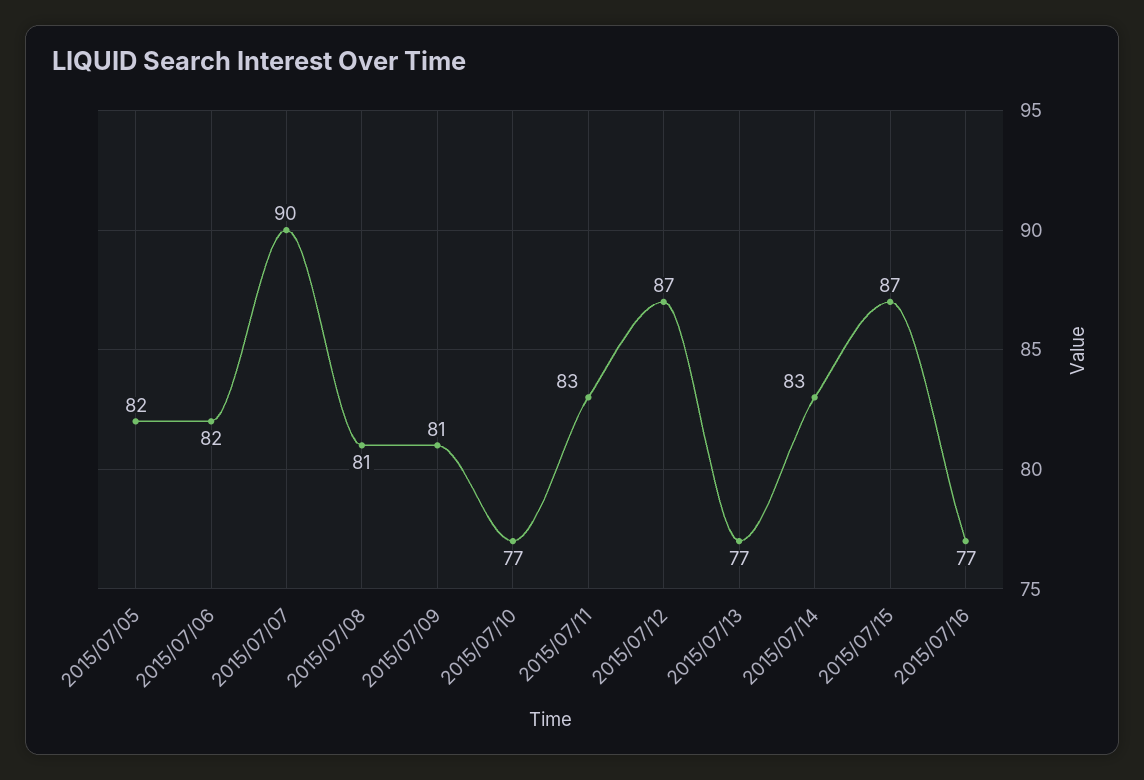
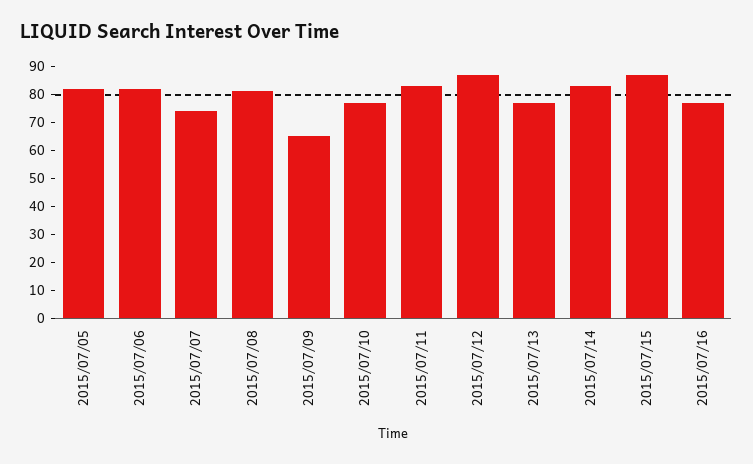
2015/07/07: 90 -> 75
2015/07/09: 81 -> 65

